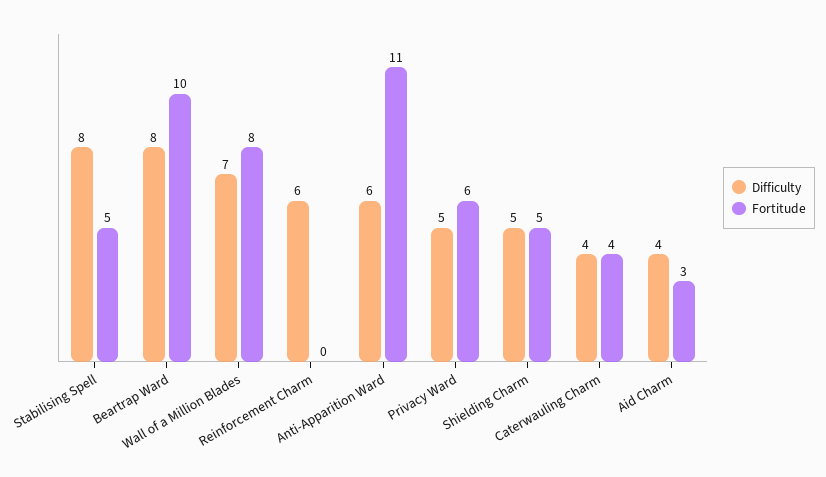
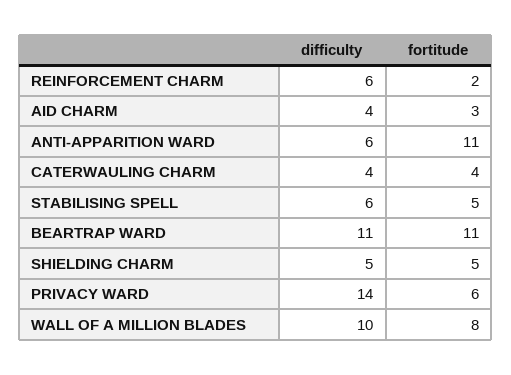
Difficulty, Stabilising Spell: 8 -> 6
Difficulty, Beartrap Ward: 8 -> 11
Fortitude, Beartrap Ward: 10 -> 11
Difficulty, Wall of a Million Blades: 7 -> 10
Fortitude, Reinforcement Charm: 0 -> 2
Difficulty, Privacy Ward: 5 -> 14

